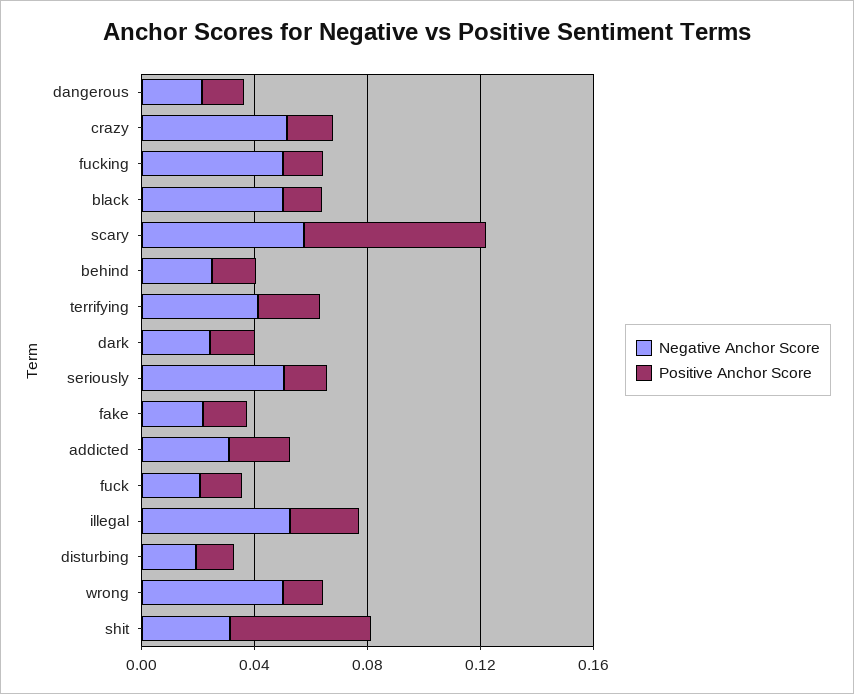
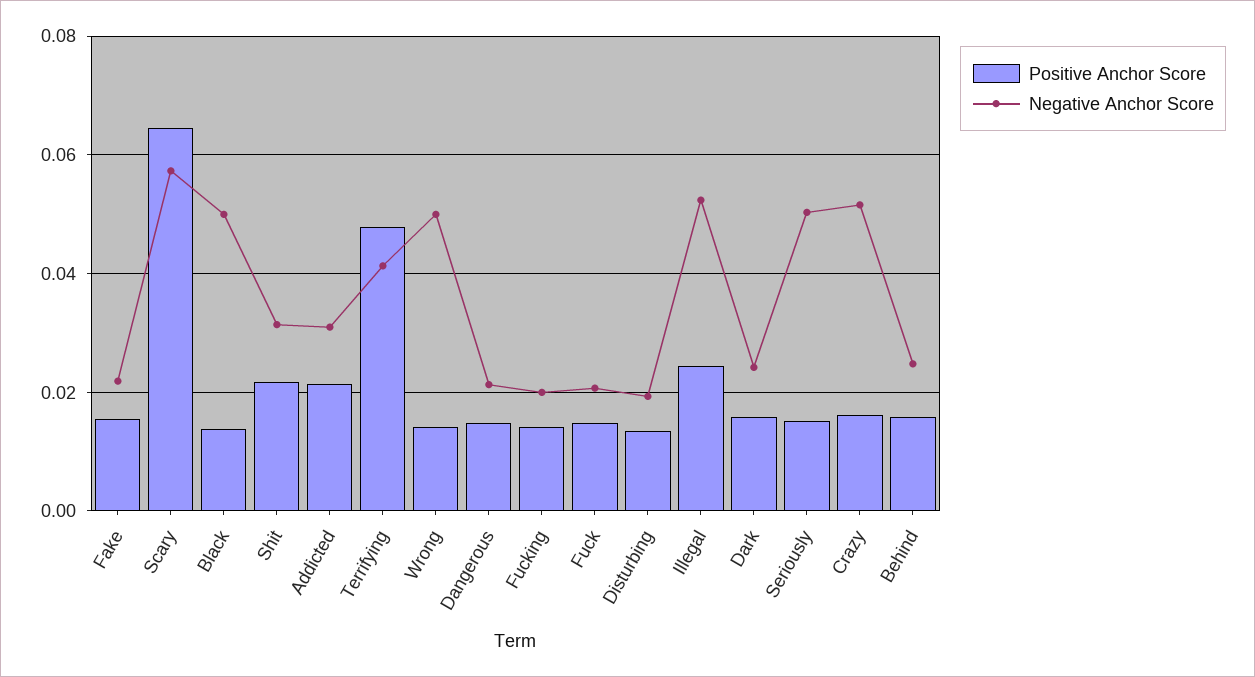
Negative Anchor Score, fucking: 0.05 -> 0.02
Positive Anchor Score, terrifying: 0.02 -> 0.048
Positive Anchor Score, shit: 0.05 -> 0.022

